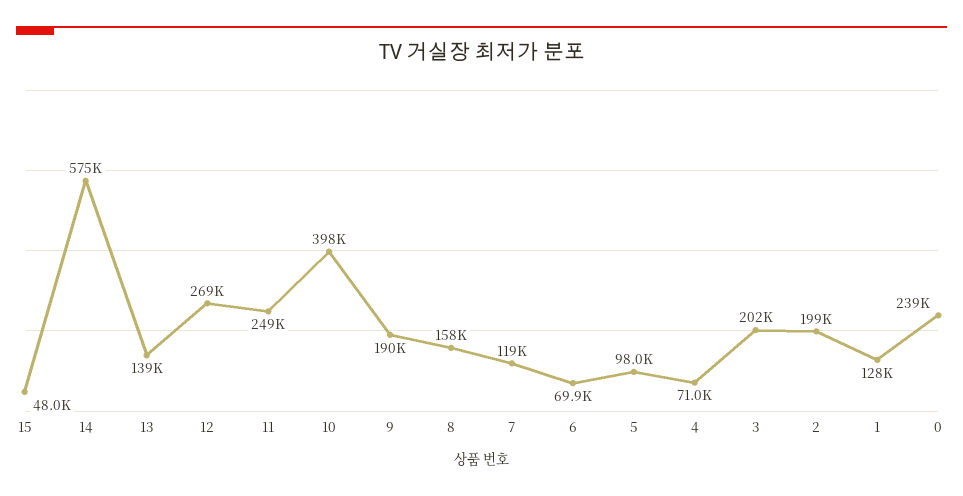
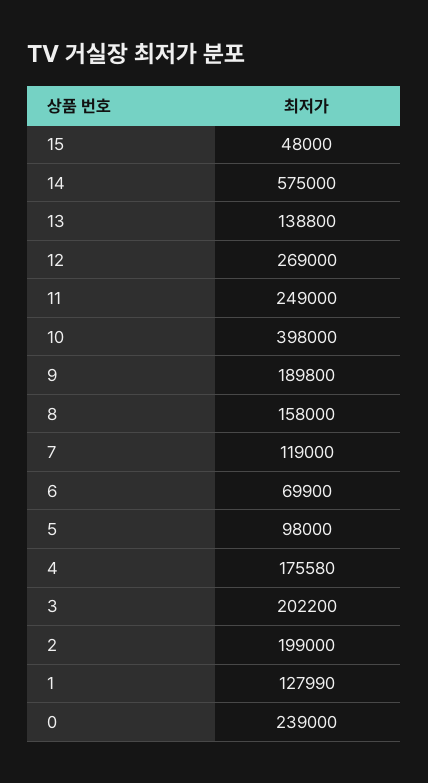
4: 71000 -> 175580

